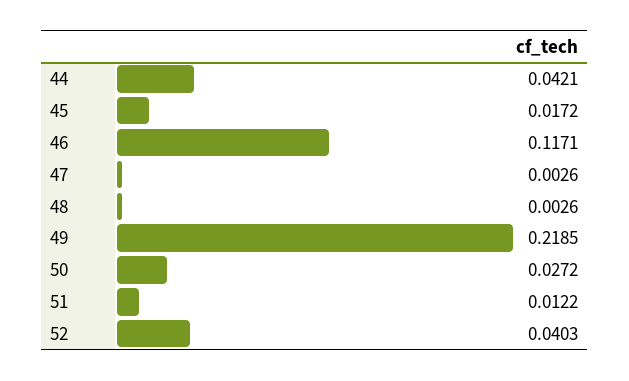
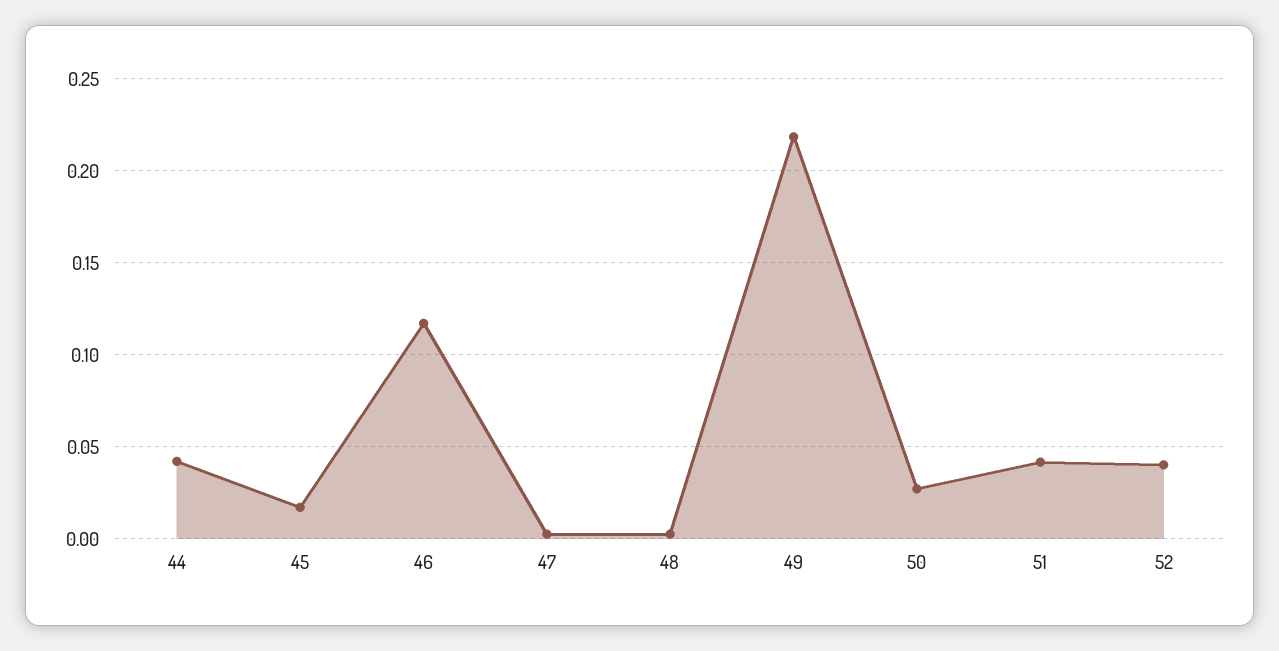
51: 0.0122 -> 0.04

